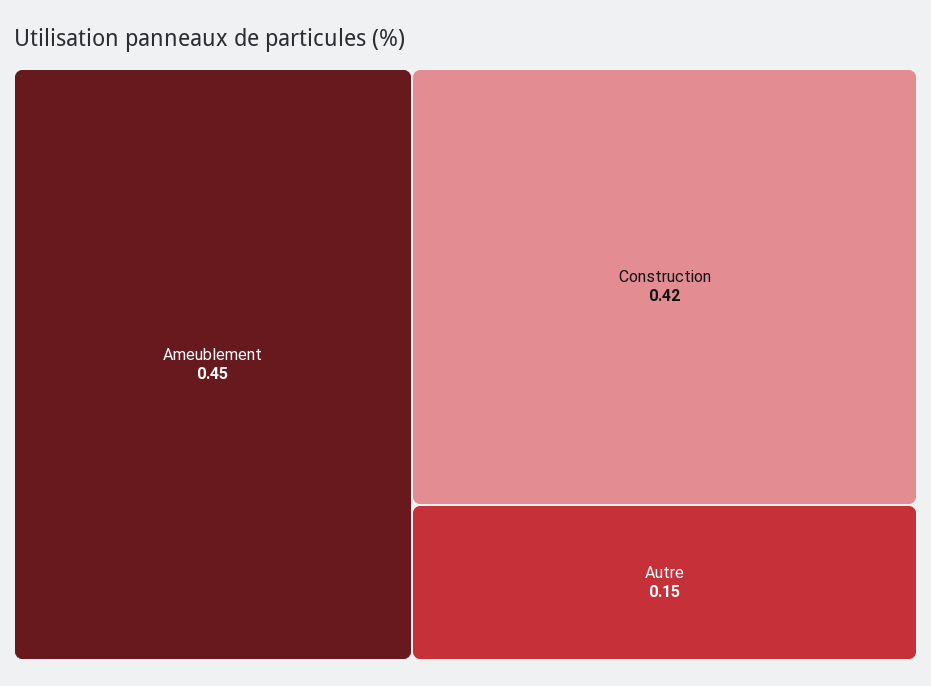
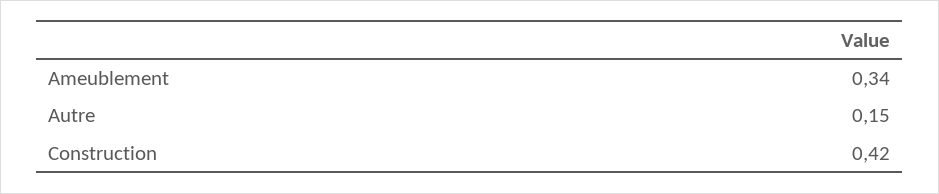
Ameublement: 0.45 -> 0.34

